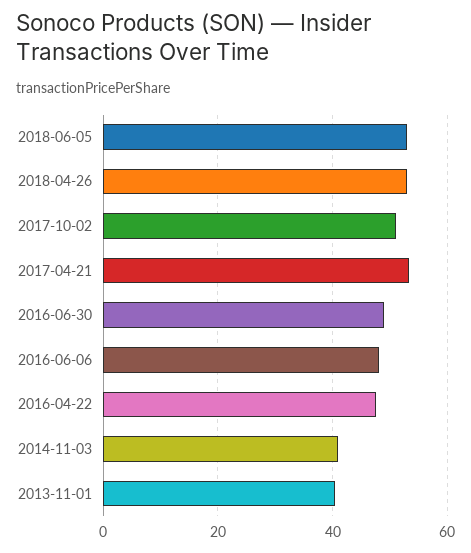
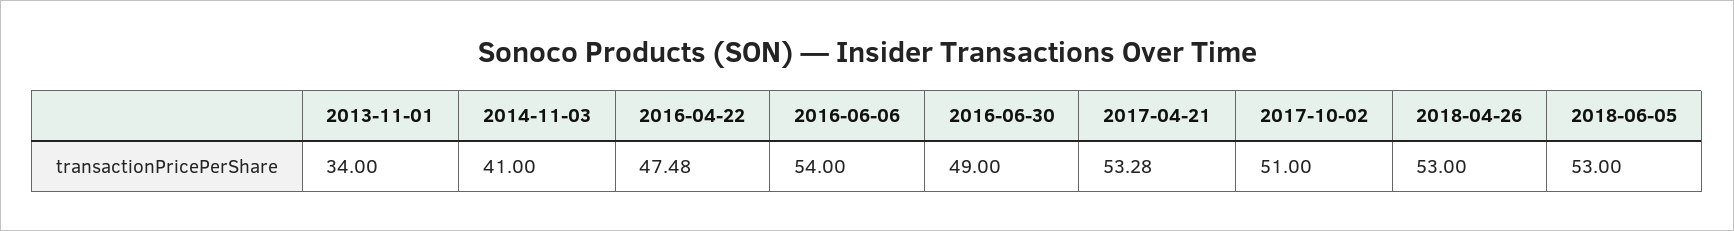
2016-06-06: 48 -> 54
2013-11-01: 40 -> 34

